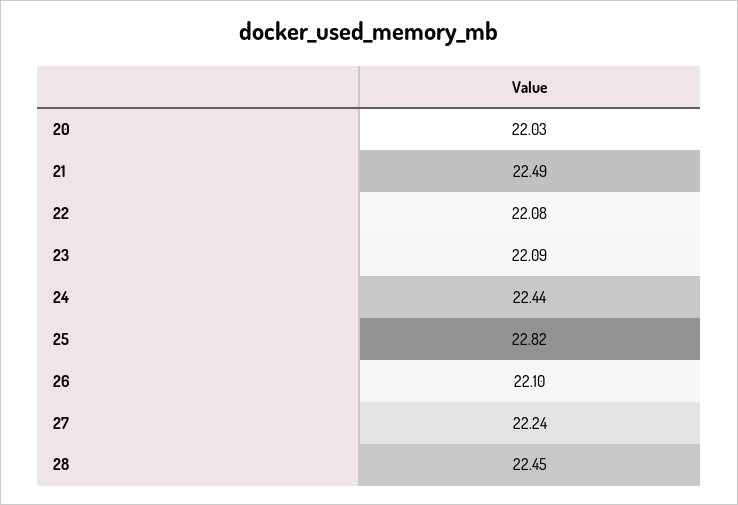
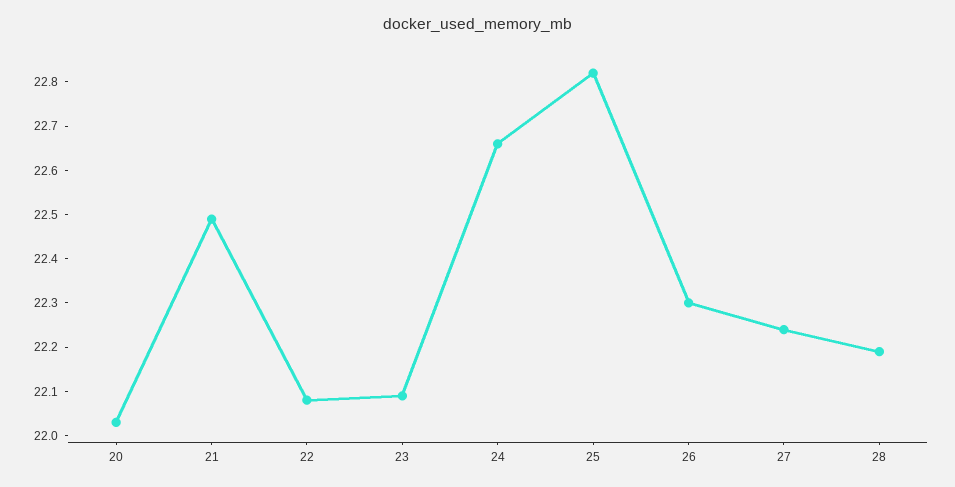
24: 22.44 -> 22.65
26: 22.1 -> 22.3
28: 22.45 -> 22.2

